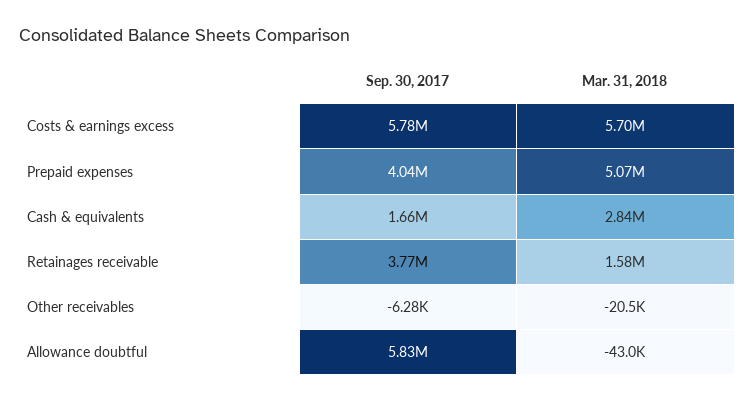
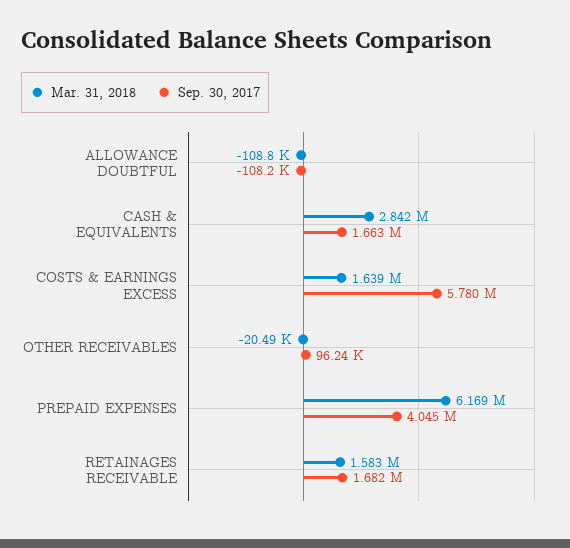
Mar. 31, 2018, Costs & earnings excess: 5700000 -> 1639000
Mar. 31, 2018, Prepaid expenses: 5070000 -> 6169000
Sep. 30, 2017, Retainages receivable: 3770000 -> 1682000
Sep. 30, 2017, Other receivables: -6280 -> 96240
Sep. 30, 2017, Allowance doubtful: 5830000 -> -108200
Mar. 31, 2018, Allowance doubtful: -43000 -> -108800

